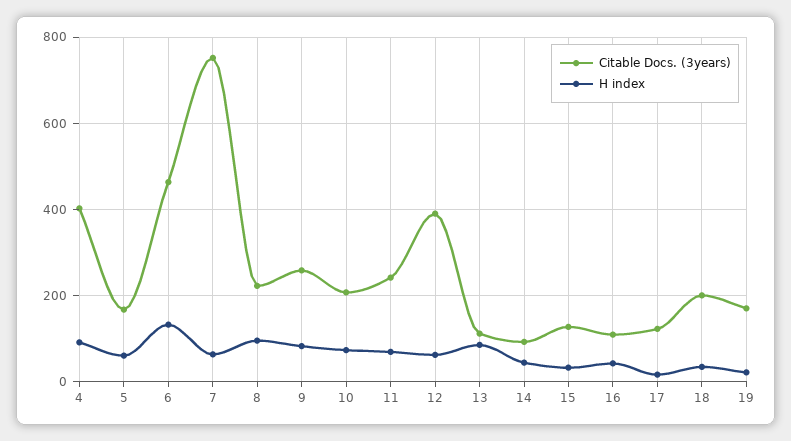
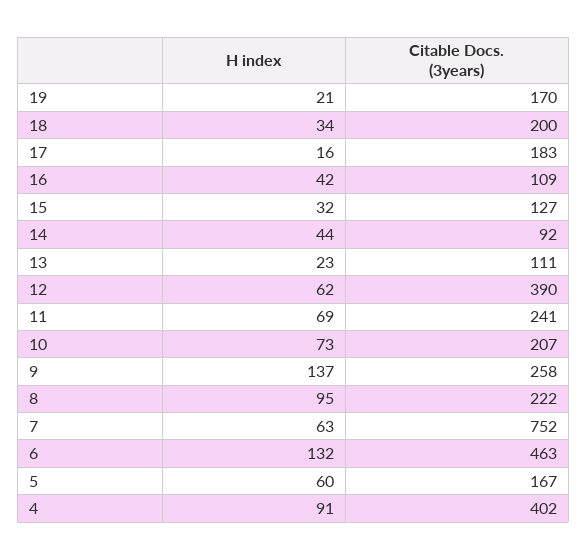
H index, 9: 80 -> 137
H index, 13: 80 -> 23
Citable Docs. (3years), 17: 120 -> 183

